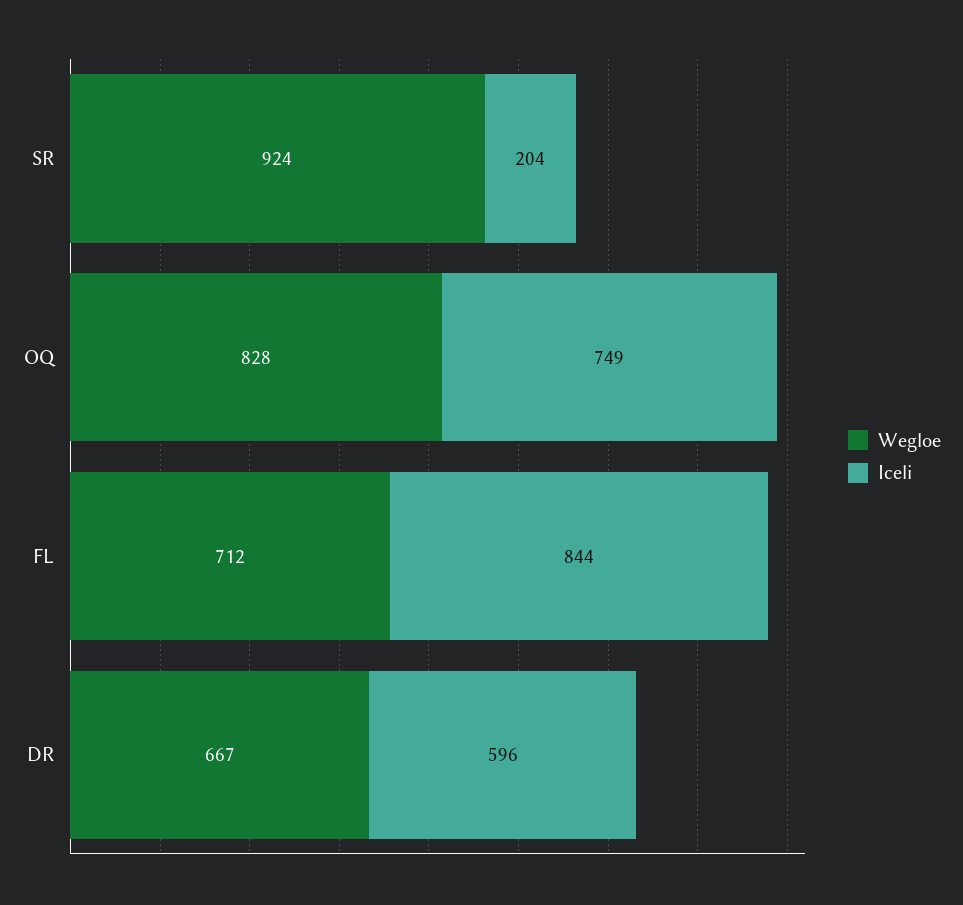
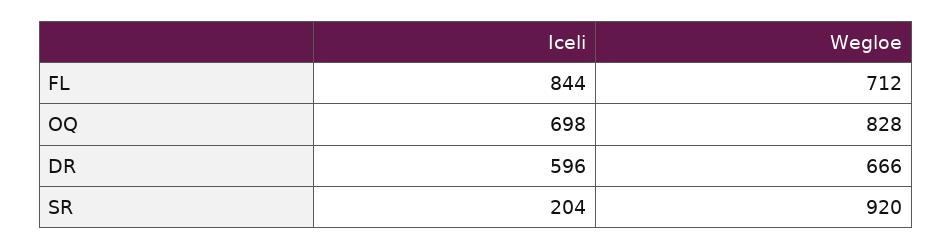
Wegloe, SR: 924 -> 920
Iceli, OQ: 749 -> 698
Wegloe, DR: 667 -> 666

